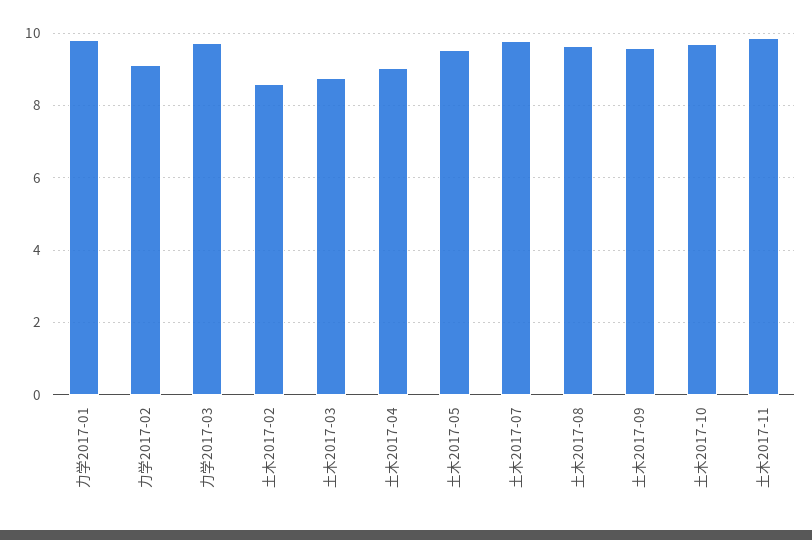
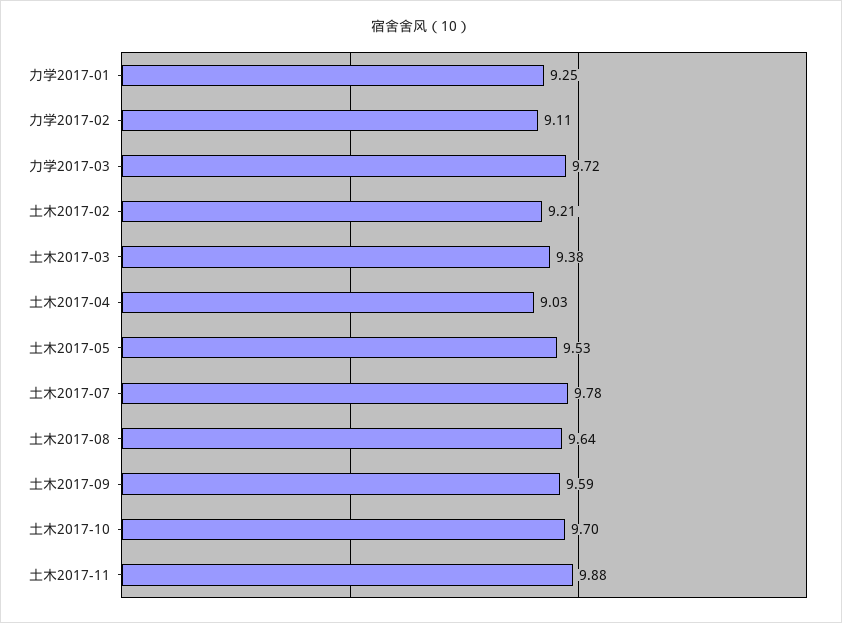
力学2017-01: 9.8 -> 9.25
土木2017-02: 8.6 -> 9.21
土木2017-03: 8.8 -> 9.38

